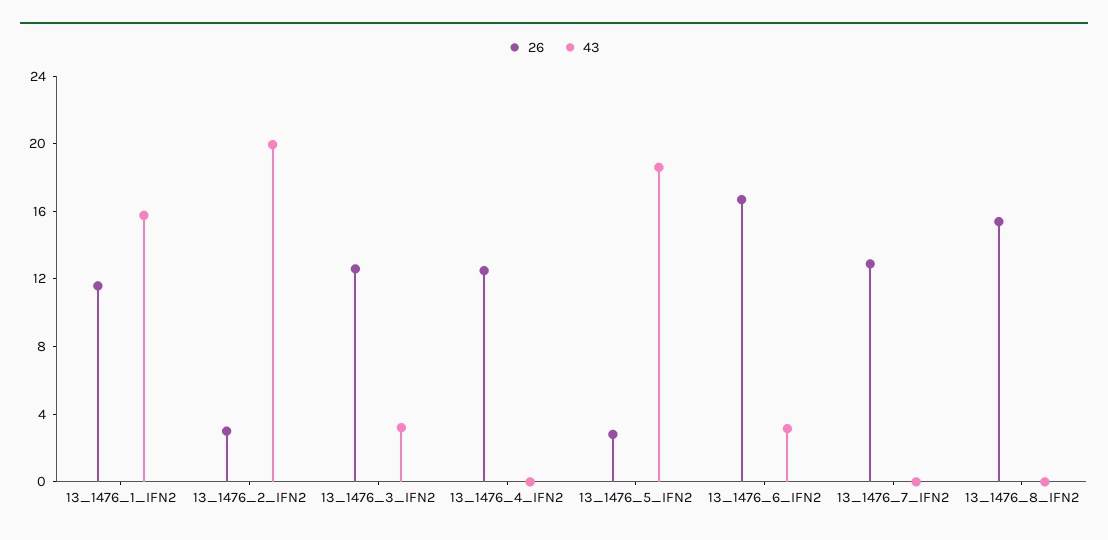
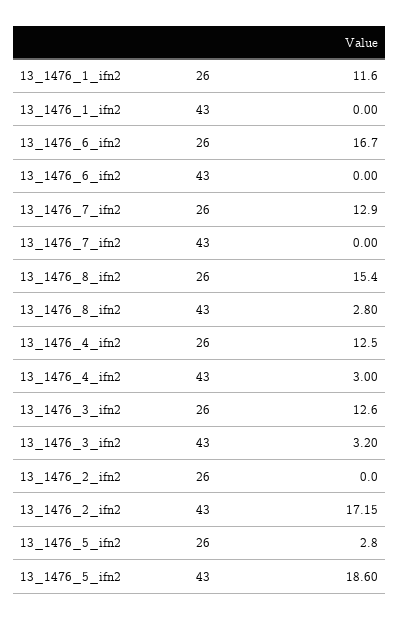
43, 13_1476_1_IFN2: 16 -> 0
26, 13_1476_2_IFN2: 3 -> 0
43, 13_1476_2_IFN2: 20 -> 17.15
43, 13_1476_4_IFN2: 0 -> 3
43, 13_1476_6_IFN2: 3 -> 0
43, 13_1476_8_IFN2: 0 -> 2.8

